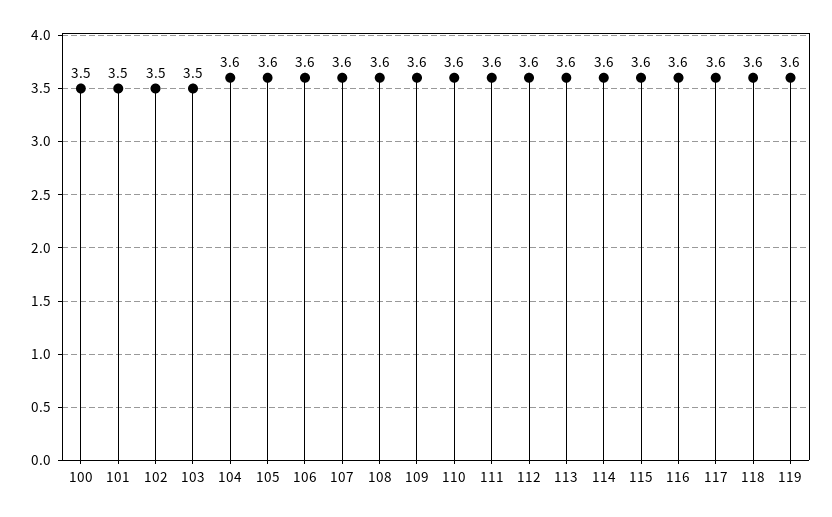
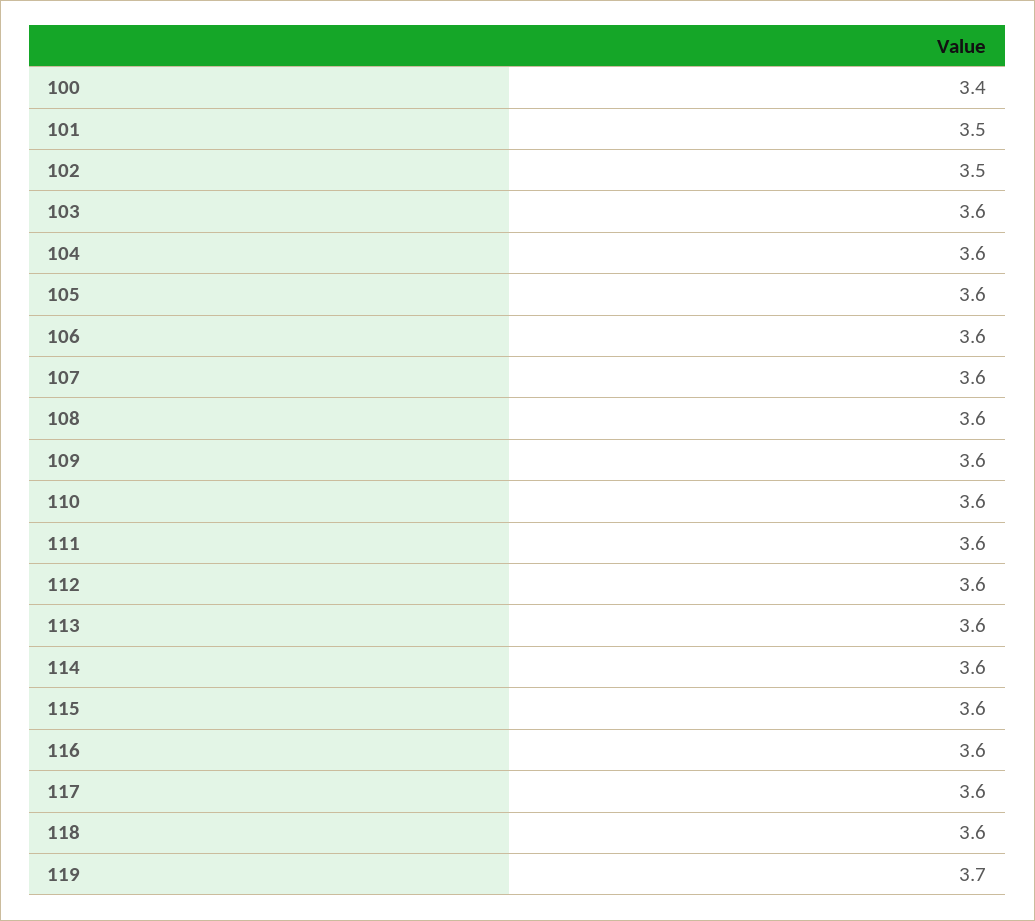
100: 3.5 -> 3.4
103: 3.5 -> 3.6
119: 3.6 -> 3.7

